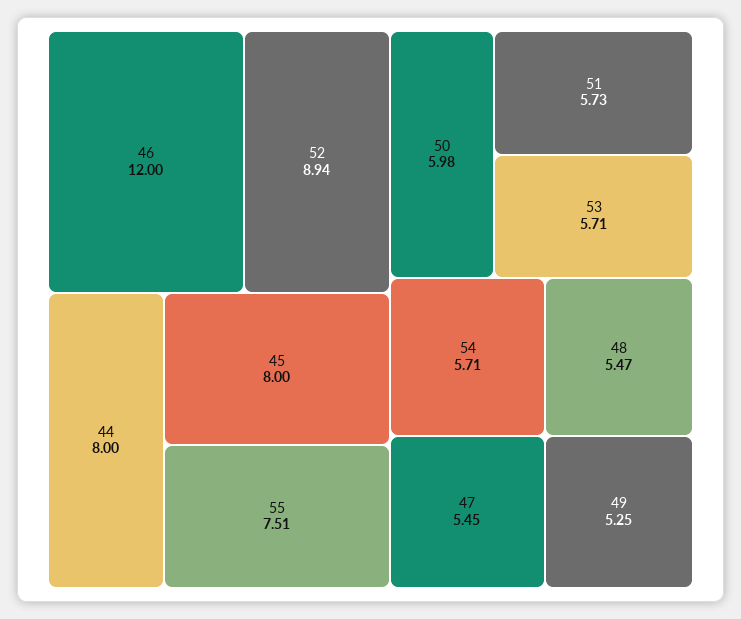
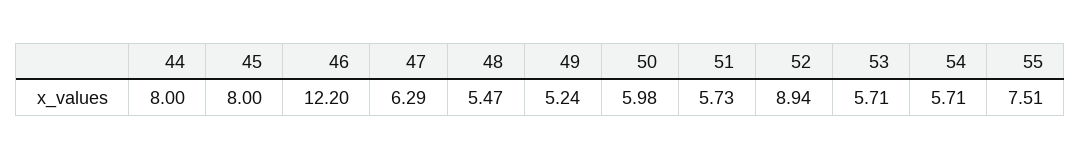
46: 12 -> 12.2
47: 5.45 -> 6.29
49: 5.25 -> 5.24

